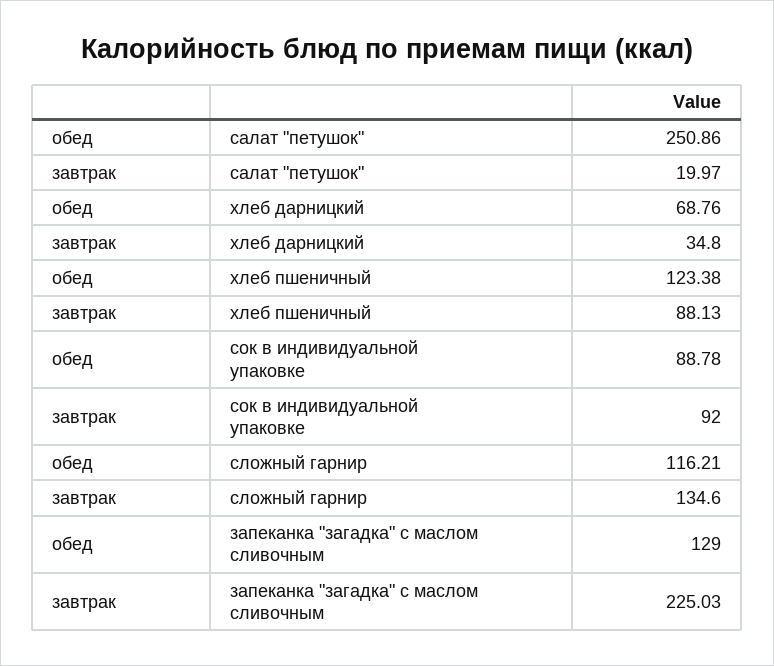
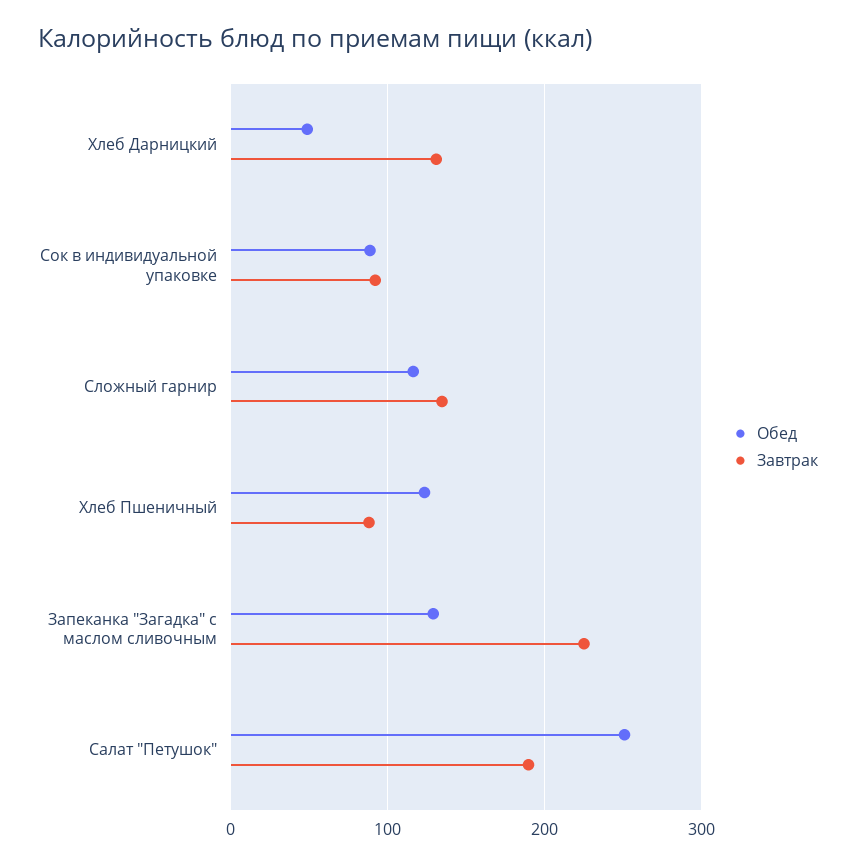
завтрак, салат "петушок": 19.97 -> 190
обед, хлеб дарницкий: 68.76 -> 50
завтрак, хлеб дарницкий: 34.8 -> 130

